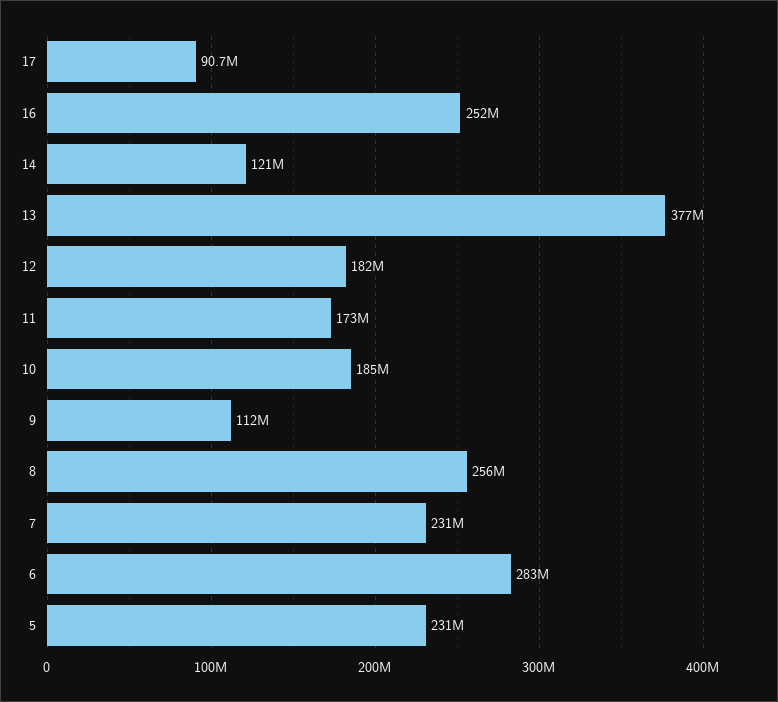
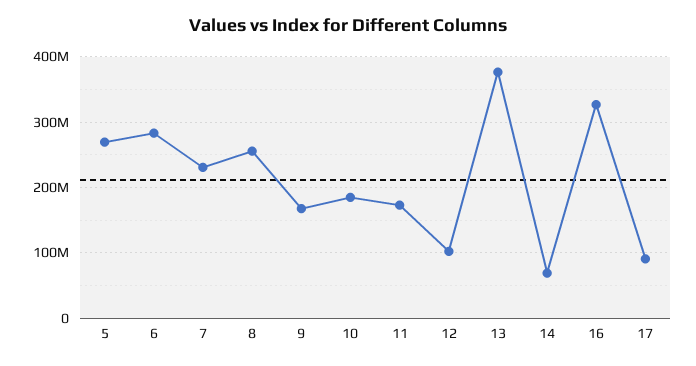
16: 252000000 -> 330000000
14: 121000000 -> 70000000
12: 182000000 -> 100000000
9: 112000000 -> 170000000
5: 231000000 -> 270000000

